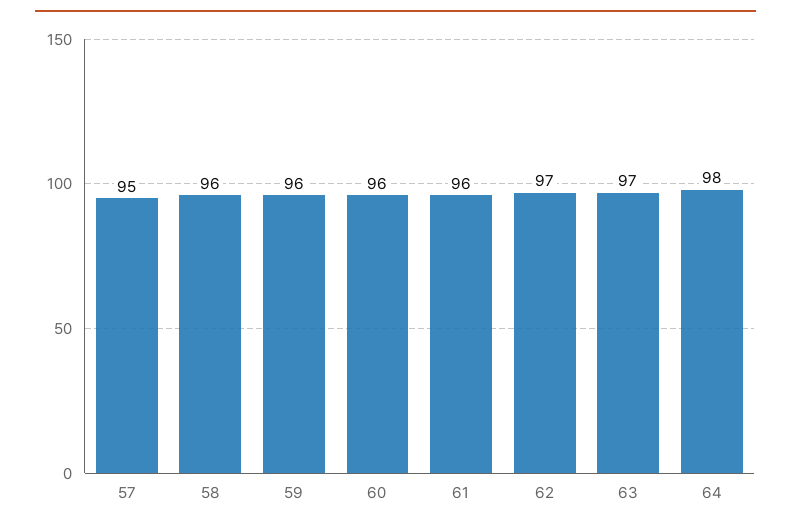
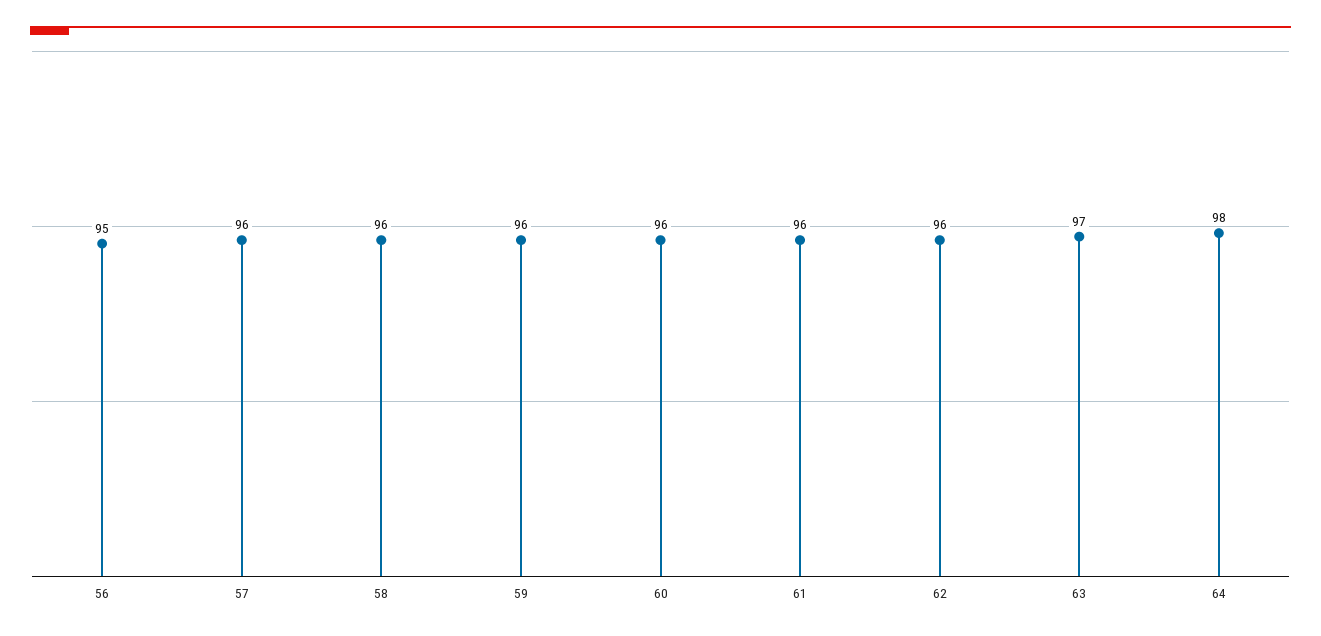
57: 95 -> 96
62: 97 -> 96
56: none -> 95

